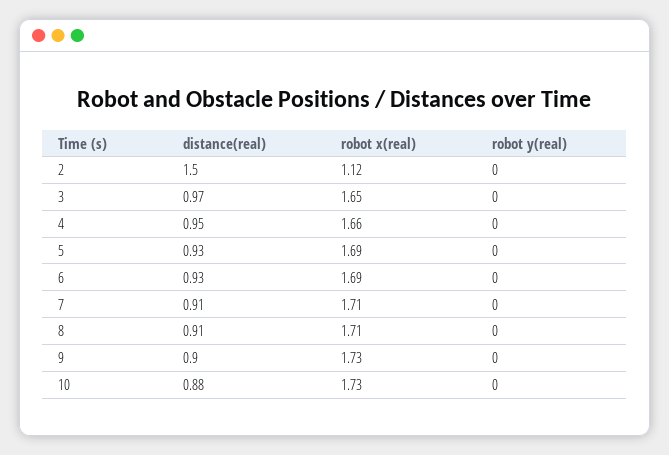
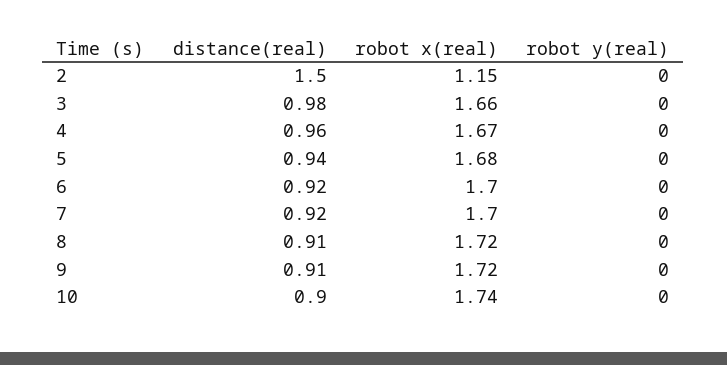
robot x(real), 2: 1.12 -> 1.15
distance(real), 3: 0.97 -> 0.98
robot x(real), 3: 1.65 -> 1.66
distance(real), 4: 0.95 -> 0.96
robot x(real), 4: 1.66 -> 1.67
distance(real), 5: 0.93 -> 0.94
robot x(real), 5: 1.69 -> 1.68
distance(real), 6: 0.93 -> 0.92
robot x(real), 6: 1.69 -> 1.7
distance(real), 7: 0.91 -> 0.92
robot x(real), 7: 1.71 -> 1.7
robot x(real), 8: 1.71 -> 1.72
distance(real), 9: 0.9 -> 0.91
robot x(real), 9: 1.73 -> 1.72
distance(real), 10: 0.88 -> 0.9
robot x(real), 10: 1.73 -> 1.74

